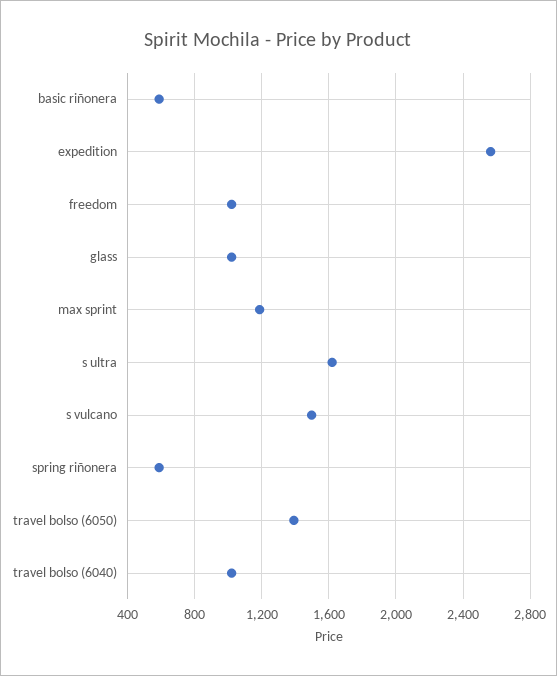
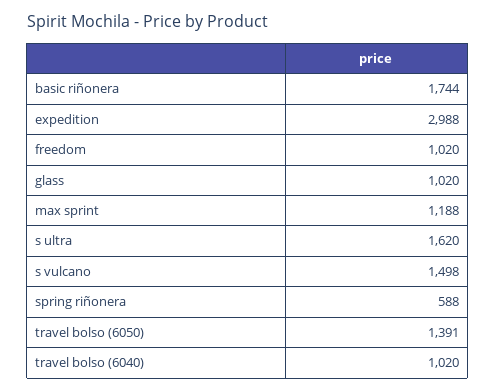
basic riñonera: 600 -> 1744
expedition: 2550 -> 2988

